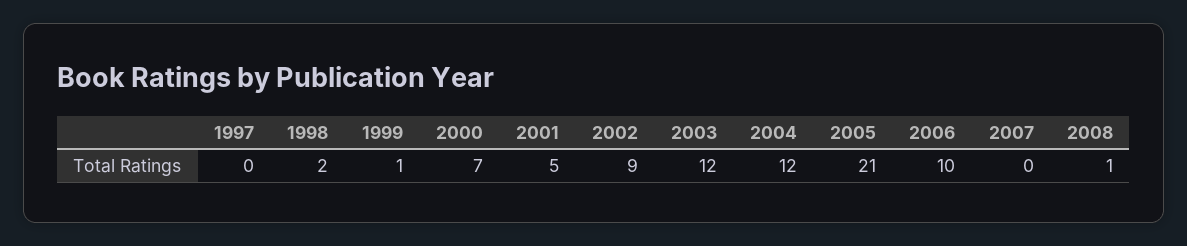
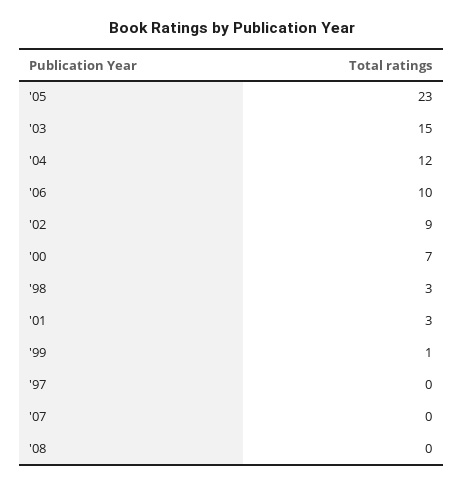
1998: 2 -> 3
2001: 5 -> 3
2003: 12 -> 15
2005: 21 -> 23
2008: 1 -> 0

